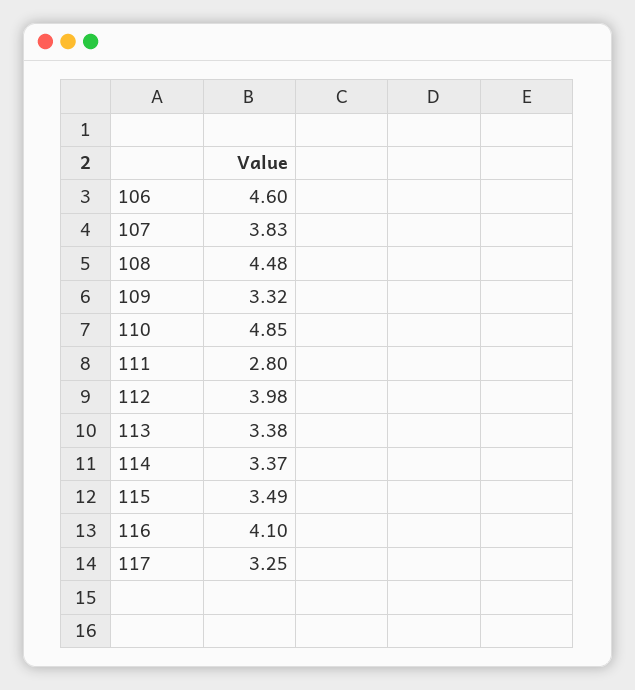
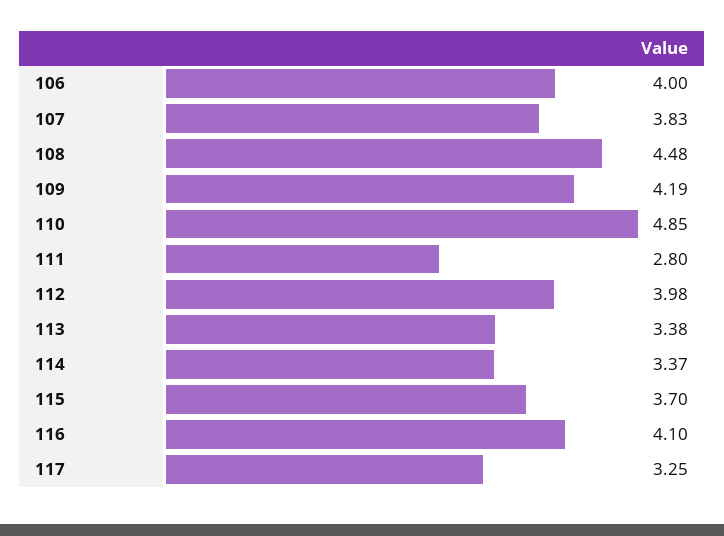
106: 4.6 -> 4
109: 3.32 -> 4.19
115: 3.49 -> 3.7

